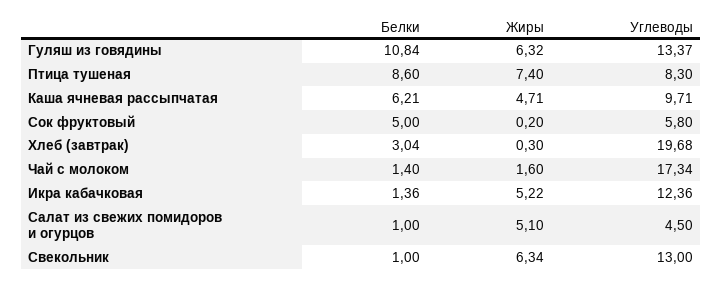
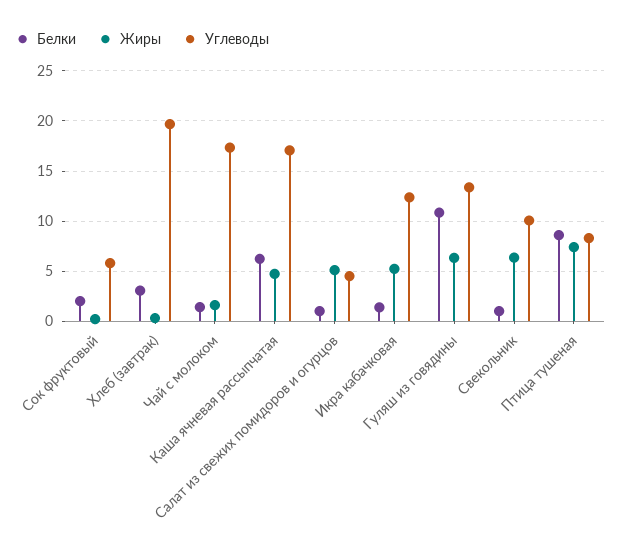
Углеводы, Каша ячневая рассыпчатая: 9.71 -> 17
Белки, Сок фруктовый: 5 -> 2
Углеводы, Свекольник: 13 -> 10

